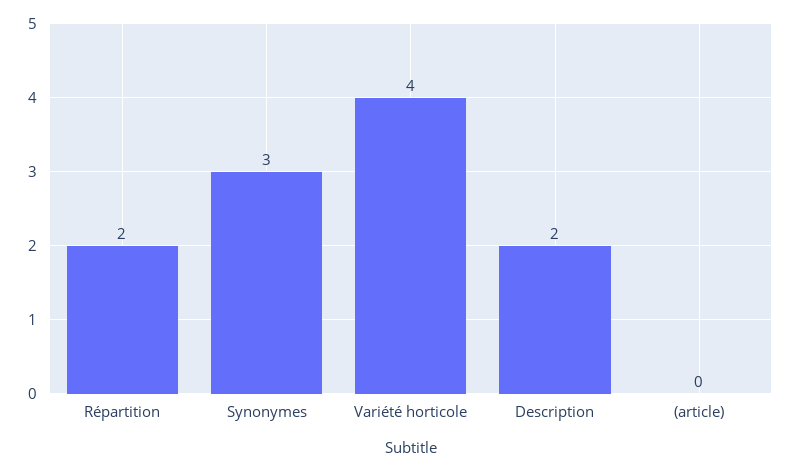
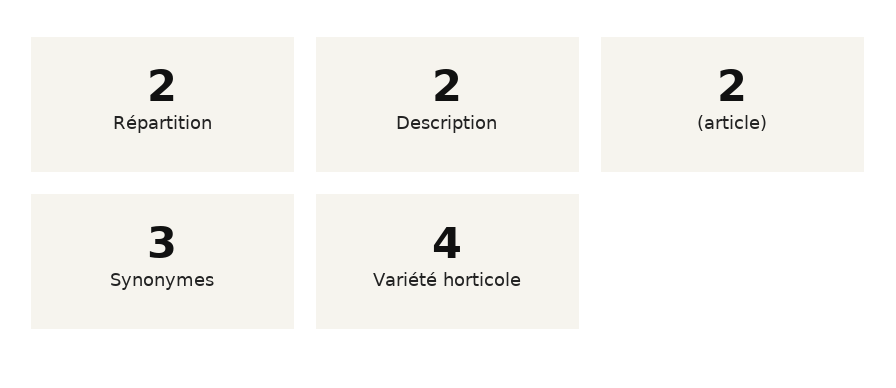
(article): 0 -> 2

